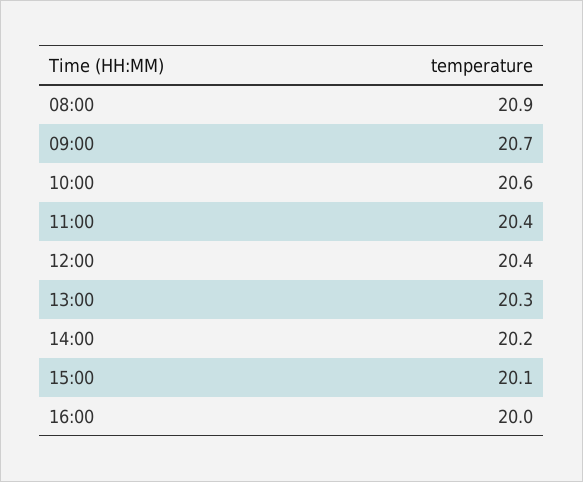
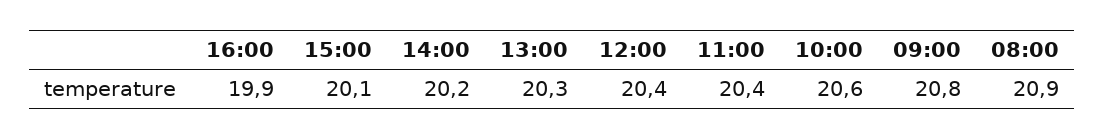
09:00: 20.7 -> 20.8
16:00: 20 -> 19.9

